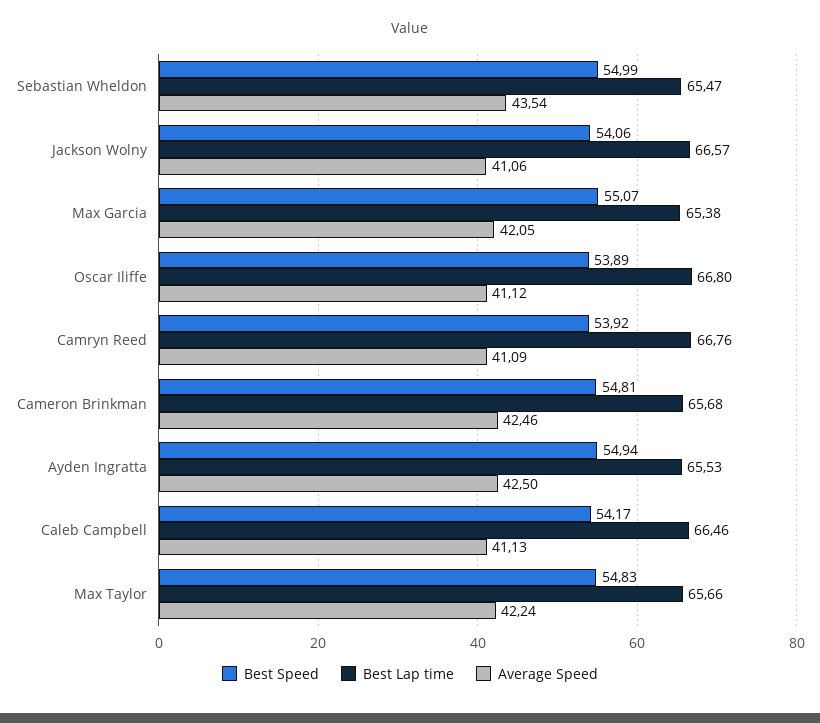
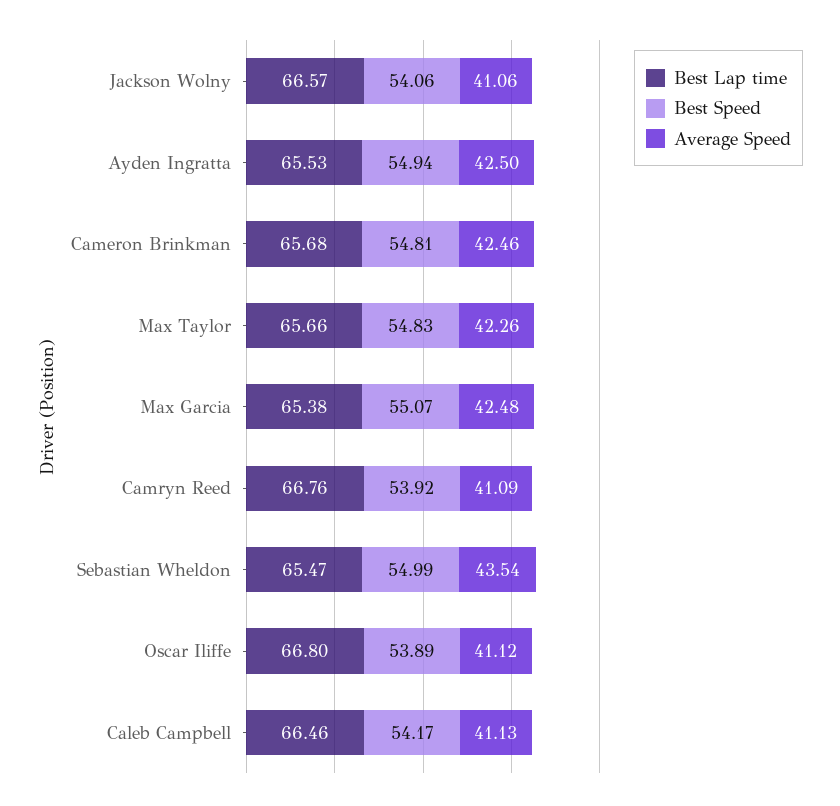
Average Speed, Max Garcia: 42.05 -> 42.48
Average Speed, Max Taylor: 42.24 -> 42.26

